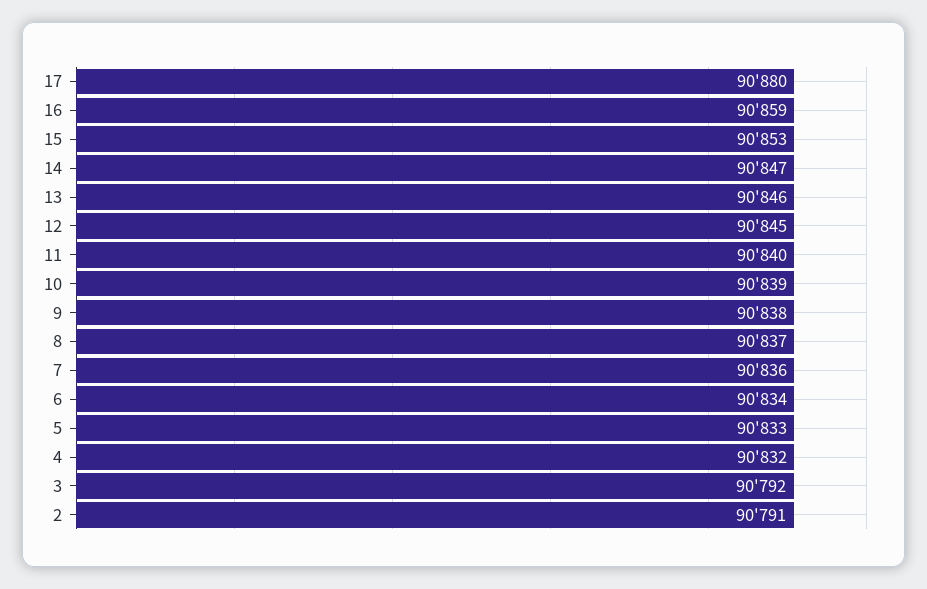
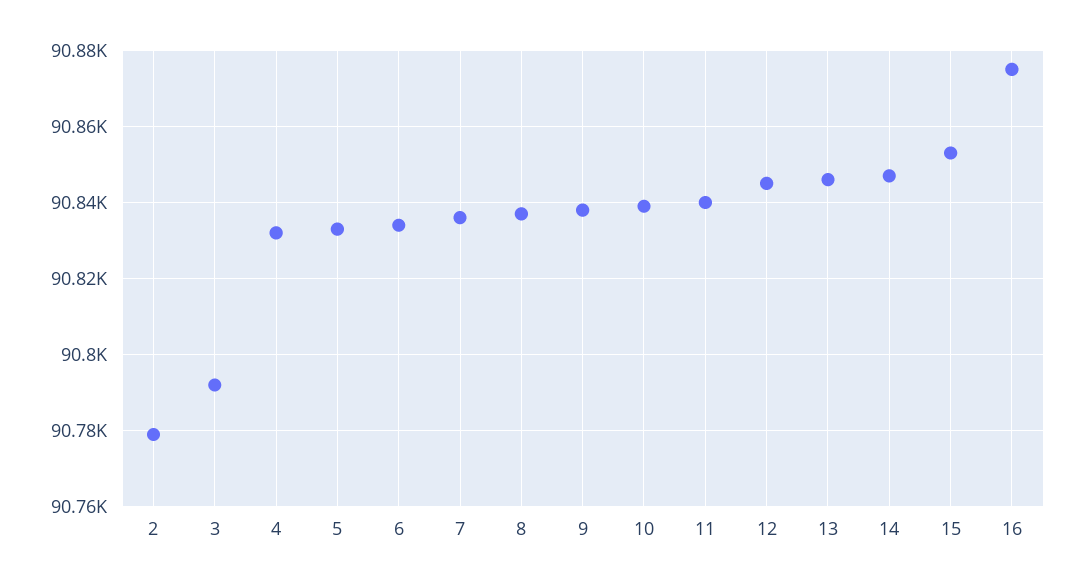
17: 90880 -> none
16: 90859 -> 90875
2: 90791 -> 90780

